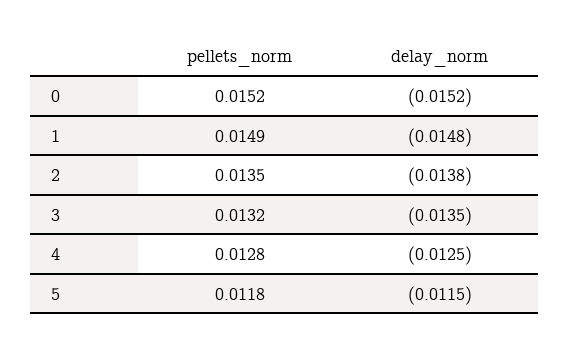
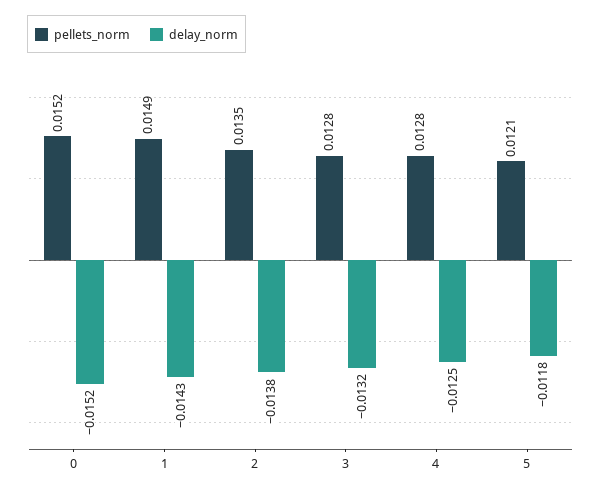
delay_norm, 1: -0.0148 -> -0.0143
pellets_norm, 3: 0.0132 -> 0.0128
delay_norm, 3: -0.0135 -> -0.0132
pellets_norm, 5: 0.0118 -> 0.0121
delay_norm, 5: -0.0115 -> -0.0118

